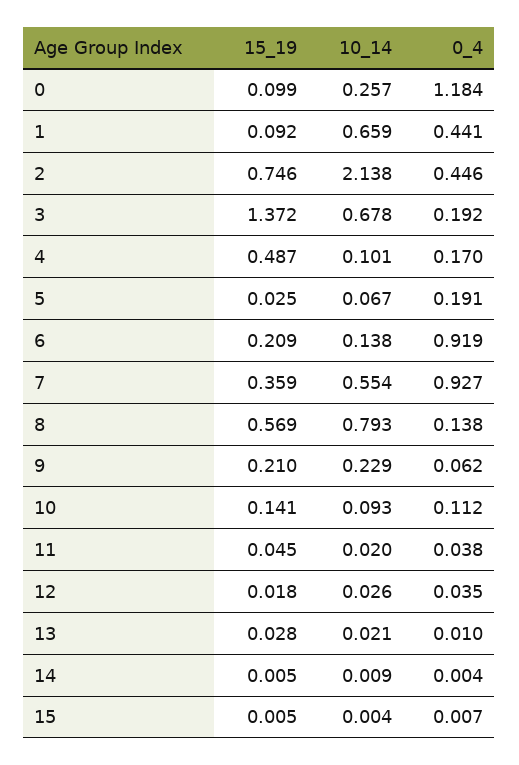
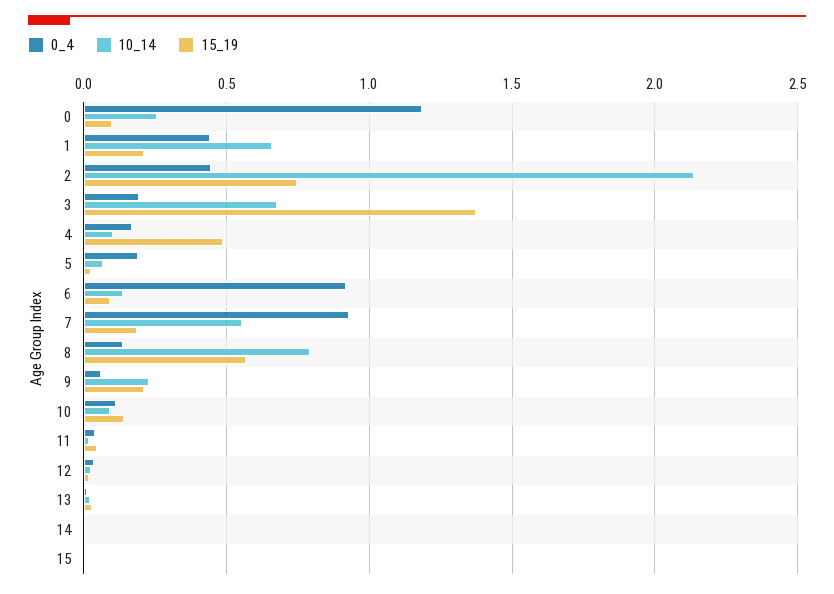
15_19, 1: 0.092 -> 0.2
15_19, 6: 0.209 -> 0.1
15_19, 7: 0.359 -> 0.2

